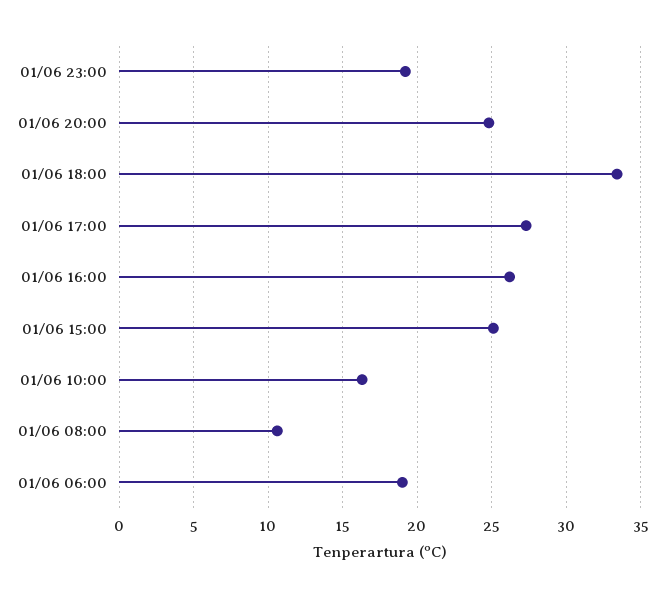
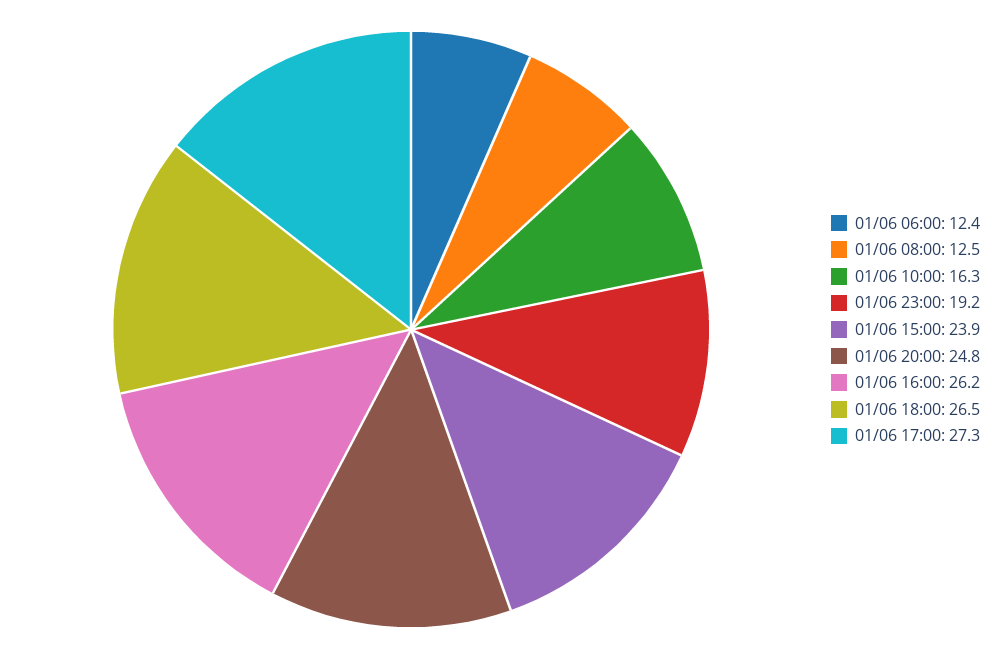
01/06 18:00: 33.5 -> 26.5
01/06 15:00: 25 -> 23.9
01/06 08:00: 10.5 -> 12.5
01/06 06:00: 19 -> 12.4

